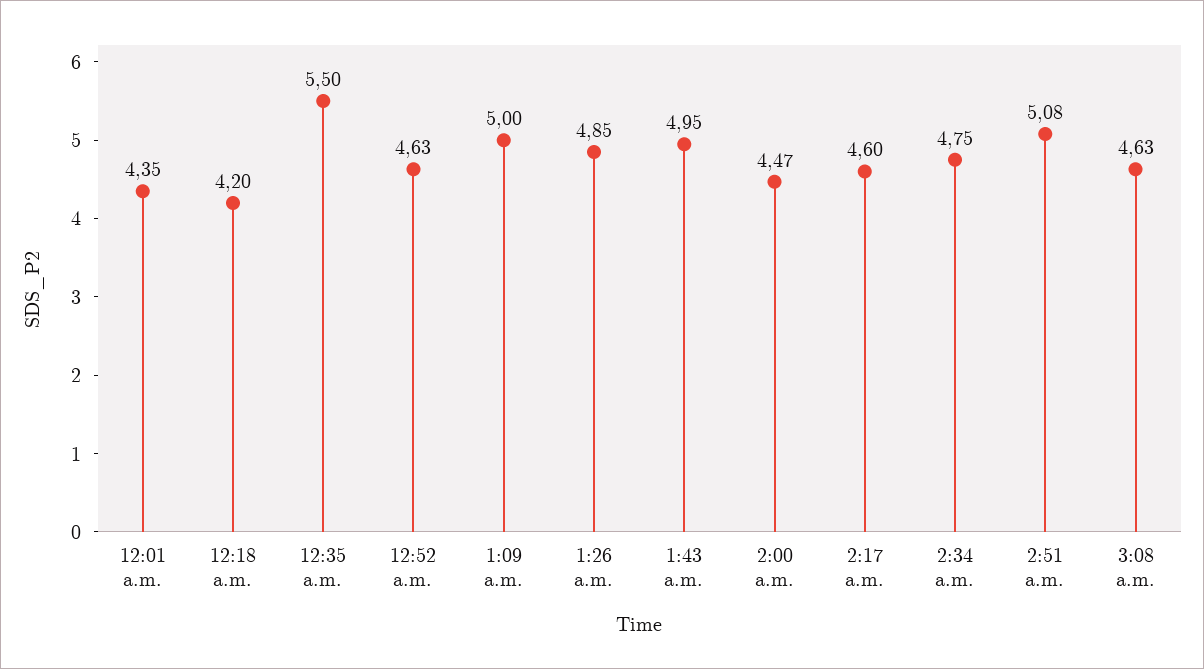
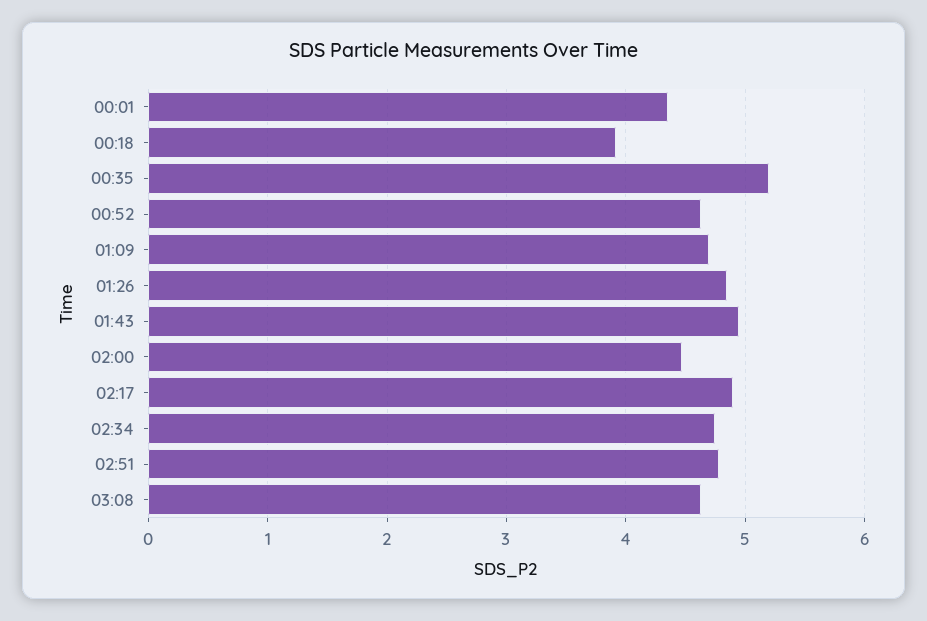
12:18 a.m.: 4.2 -> 3.9
12:35 a.m.: 5.5 -> 5.2
1:09 a.m.: 5 -> 4.7
2:17 a.m.: 4.6 -> 4.9
2:51 a.m.: 5.08 -> 4.8

